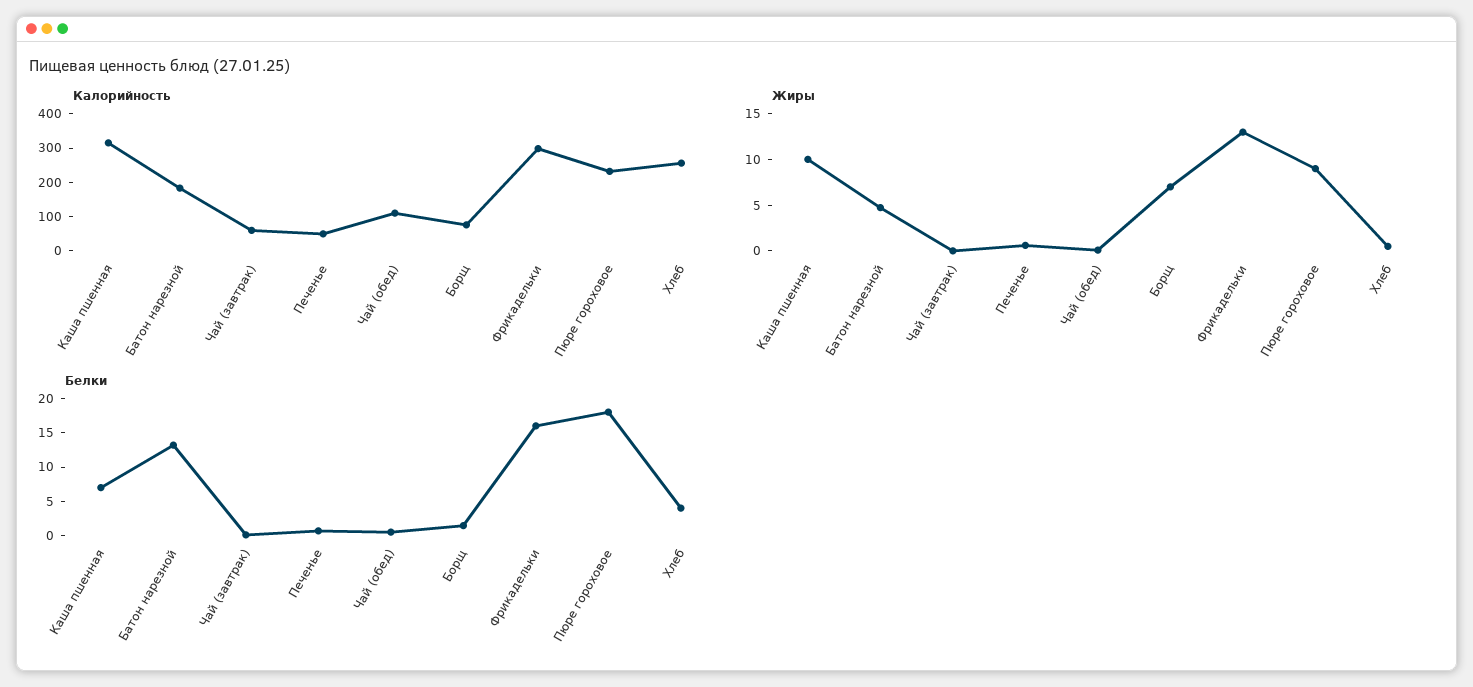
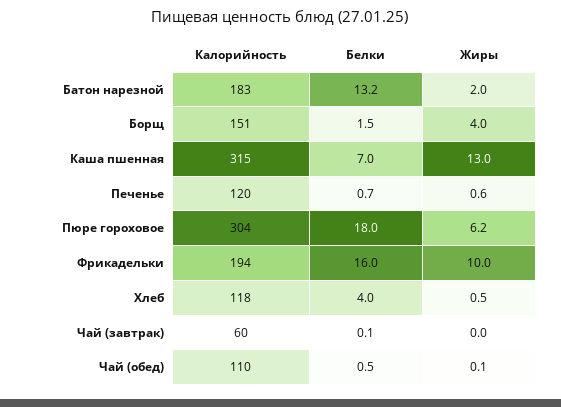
Калорийность, Печенье: 50 -> 120
Калорийность, Борщ: 75 -> 151
Калорийность, Фрикадельки: 300 -> 194
Калорийность, Пюре гороховое: 225 -> 304
Калорийность, Хлеб: 250 -> 118
Жиры, Каша пшенная: 10 -> 13
Жиры, Батон нарезной: 5 -> 2
Жиры, Борщ: 7 -> 4
Жиры, Фрикадельки: 13 -> 10
Жиры, Пюре гороховое: 9 -> 6.2

